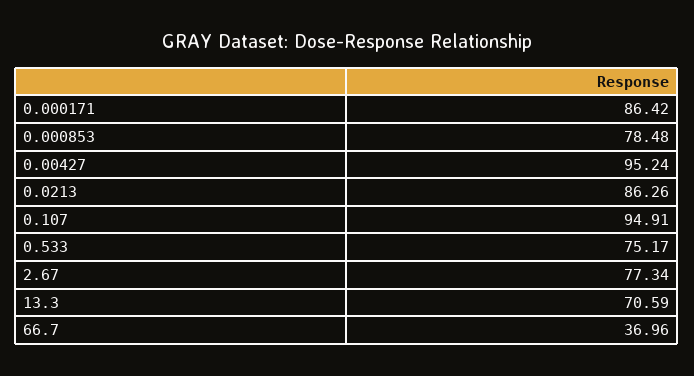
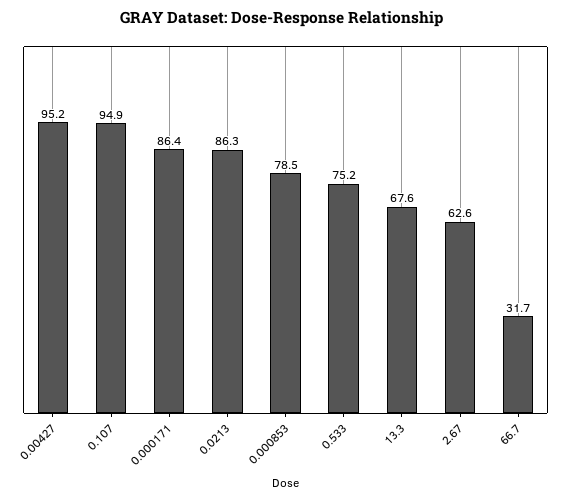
2.67: 77.34 -> 62.6
13.3: 70.59 -> 67.6
66.7: 36.96 -> 31.7

